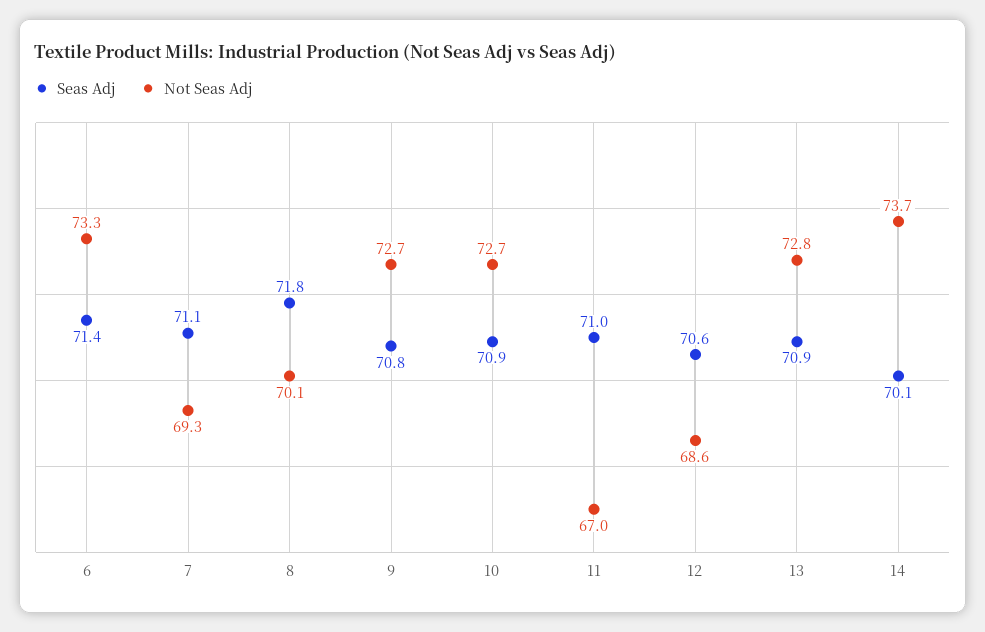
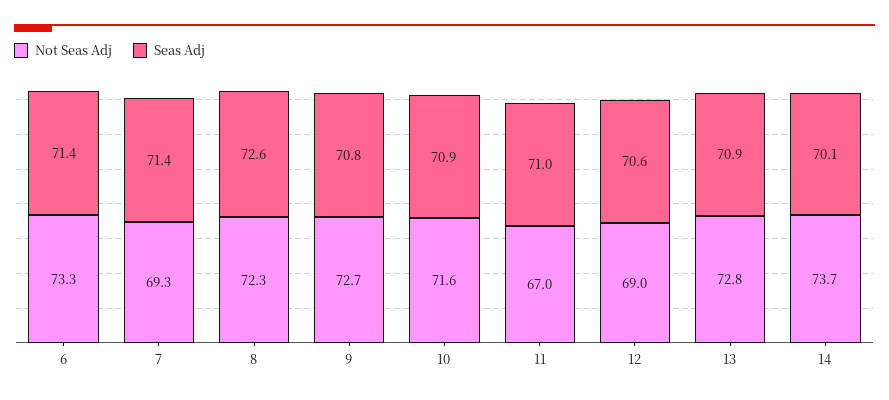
Seas Adj, 7: 71.1 -> 71.4
Seas Adj, 8: 71.8 -> 72.6
Not Seas Adj, 8: 70.1 -> 72.3
Not Seas Adj, 10: 72.7 -> 71.6
Not Seas Adj, 12: 68.6 -> 69

